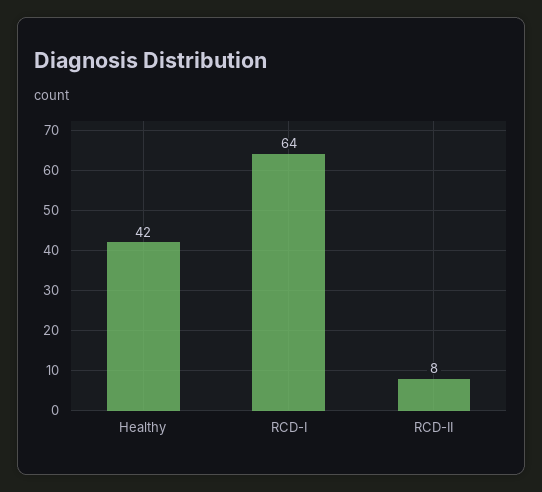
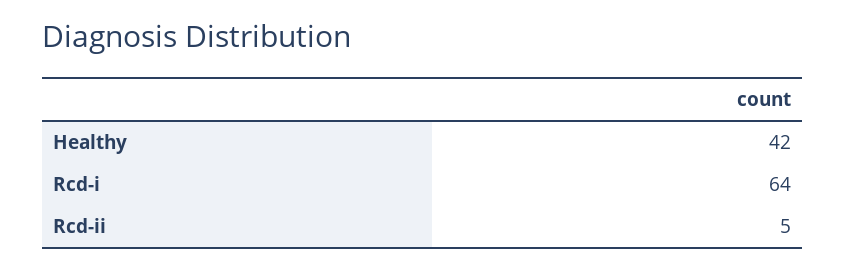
RCD-II: 8 -> 5

